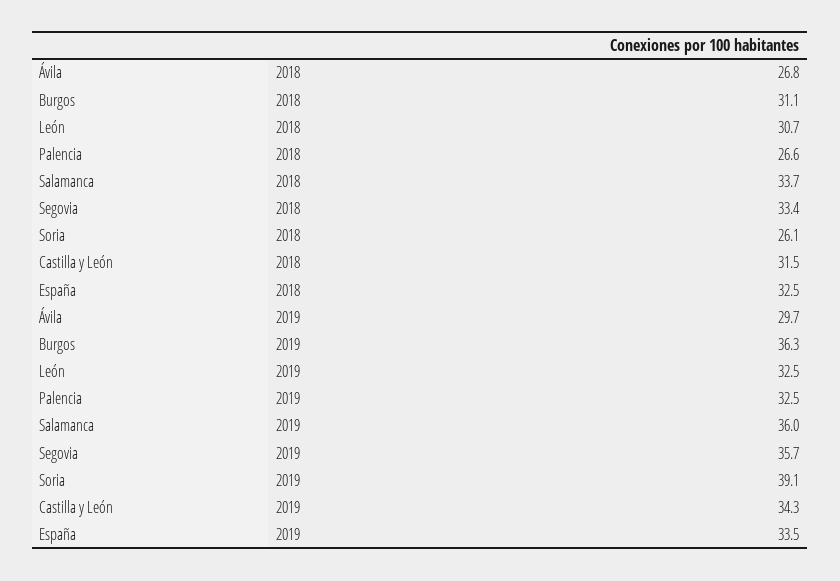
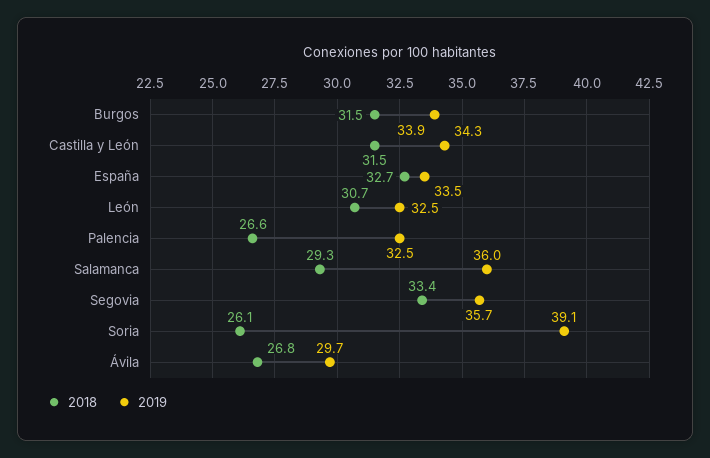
2018, Burgos: 31.1 -> 31.5
2018, Salamanca: 33.7 -> 29.3
2018, España: 32.5 -> 32.7
2019, Burgos: 36.3 -> 33.9

